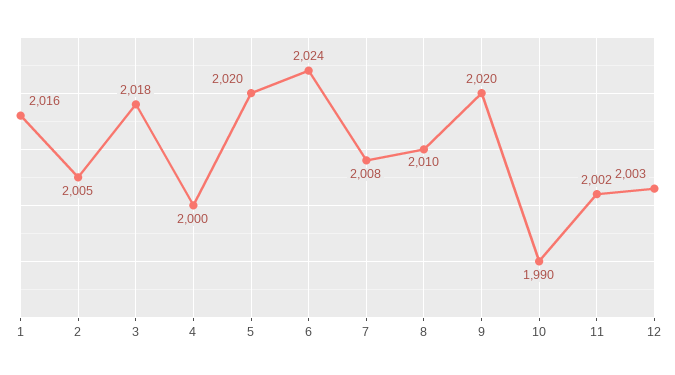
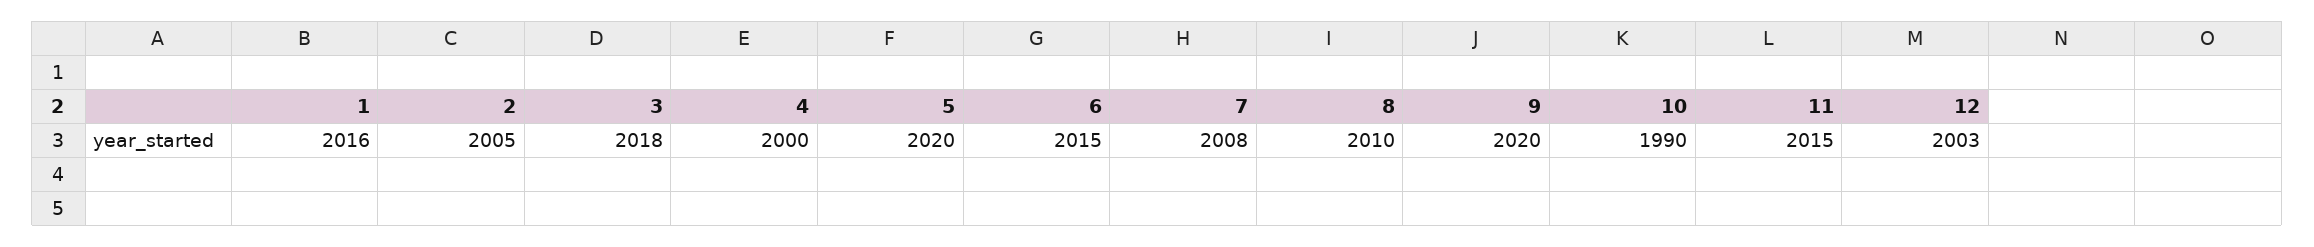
6: 2024 -> 2015
11: 2002 -> 2015

